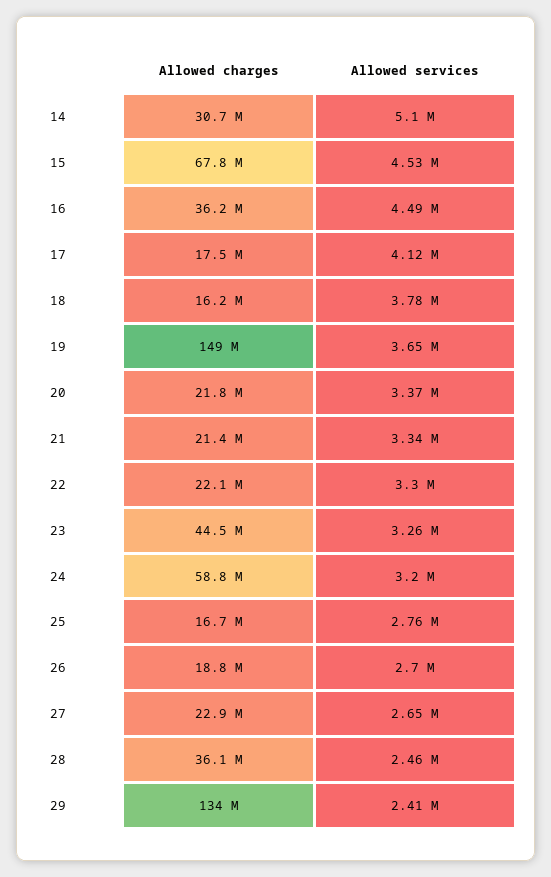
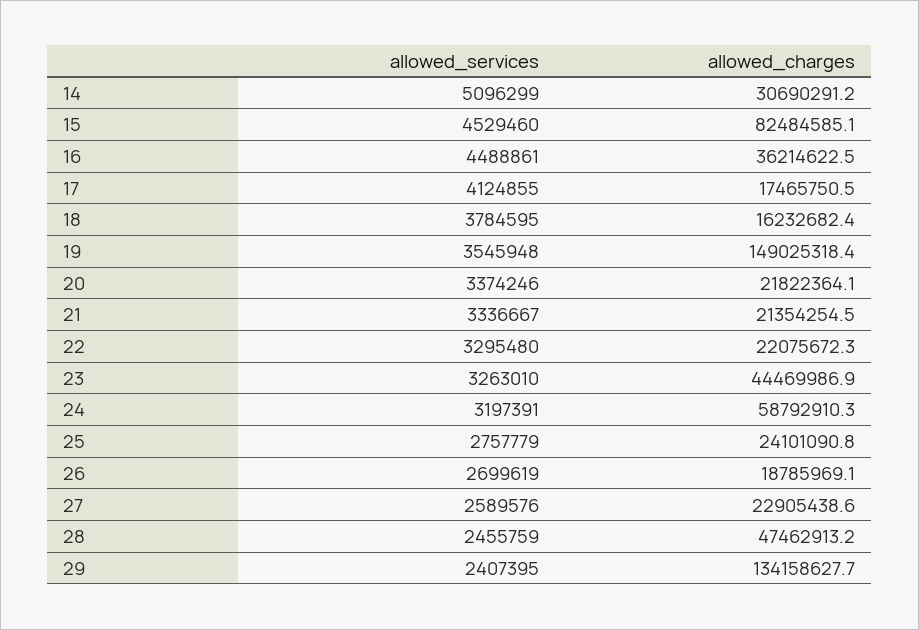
Allowed charges, 15: 67800000 -> 82484585.1
Allowed services, 19: 3650000 -> 3545948
Allowed charges, 25: 16700000 -> 24101090.8
Allowed services, 27: 2650000 -> 2589576
Allowed charges, 28: 36100000 -> 47462913.2

